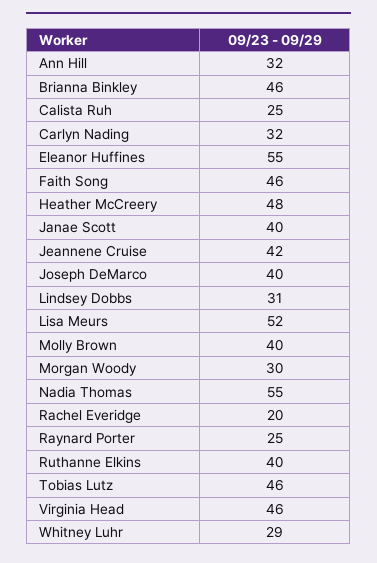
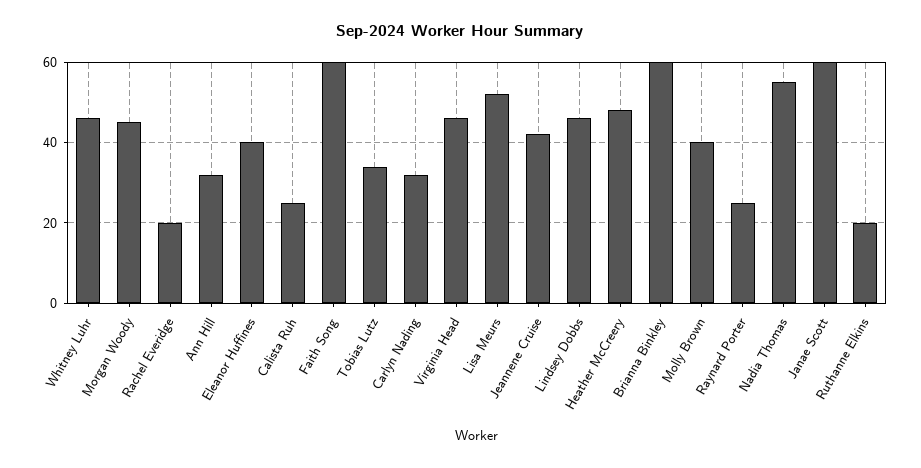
Brianna Binkley: 46 -> 60
Eleanor Huffines: 55 -> 40
Faith Song: 46 -> 60
Janae Scott: 40 -> 60
Joseph DeMarco: 40 -> none
Lindsey Dobbs: 31 -> 45
Morgan Woody: 30 -> 45
Ruthanne Elkins: 40 -> 20
Tobias Lutz: 46 -> 35
Whitney Luhr: 29 -> 45

